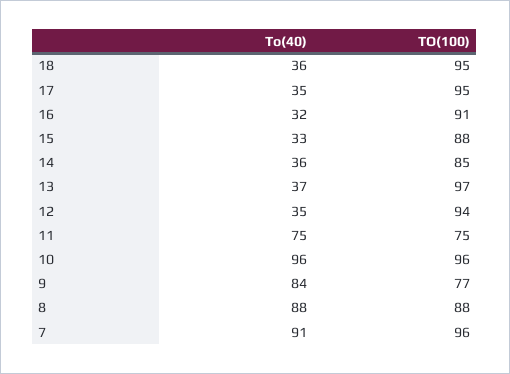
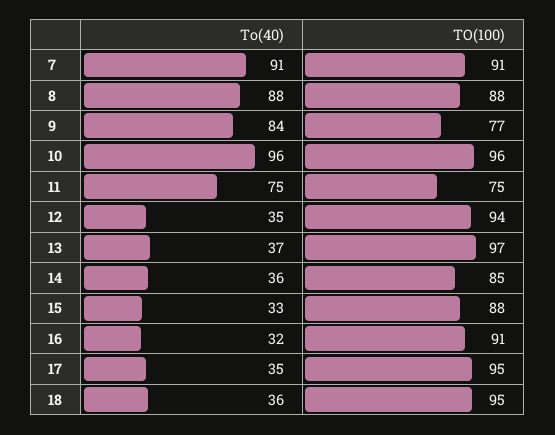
TO(100), 7: 96 -> 91

